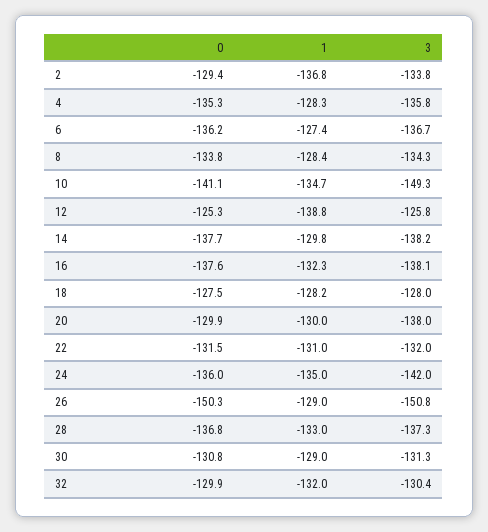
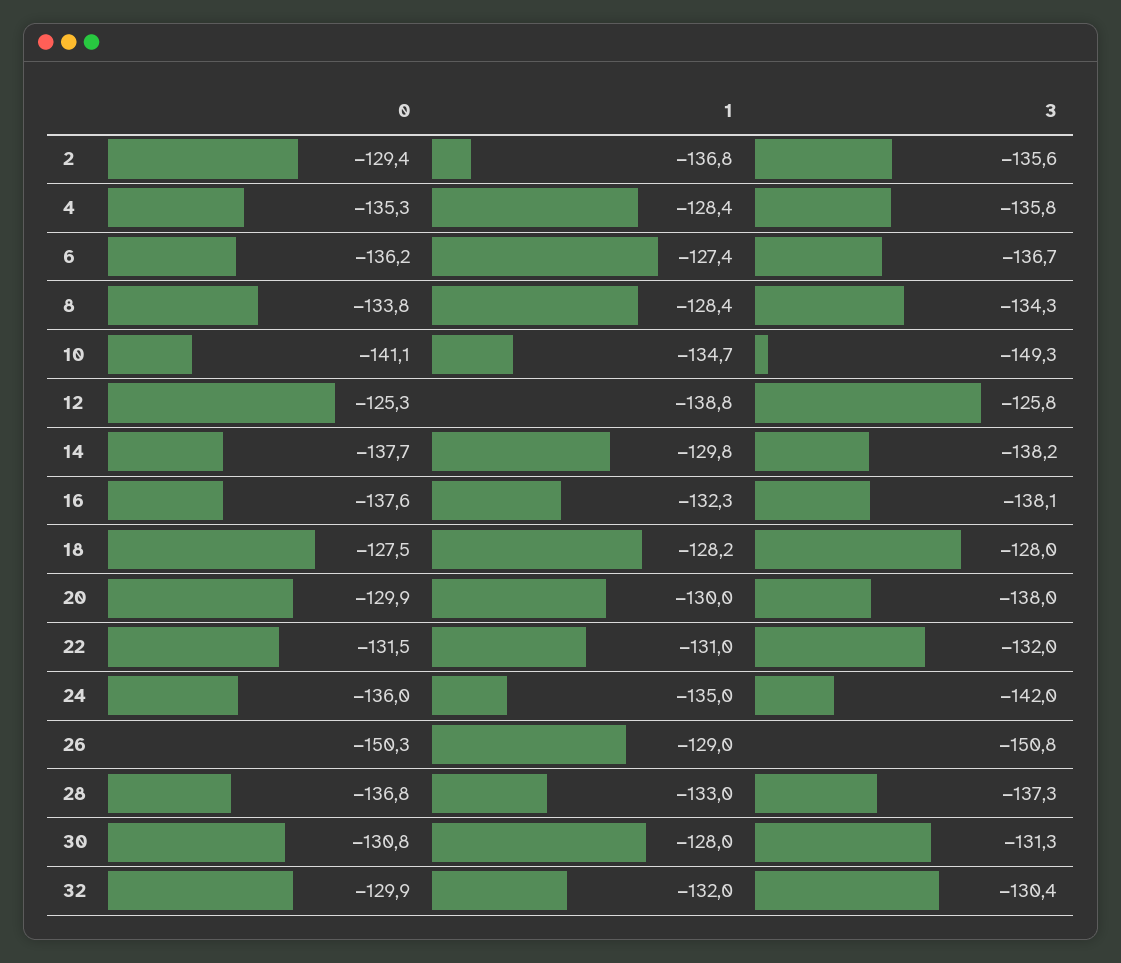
3, 2: -133.8 -> -135.6
1, 4: -128.3 -> -128.4
1, 30: -129 -> -128

